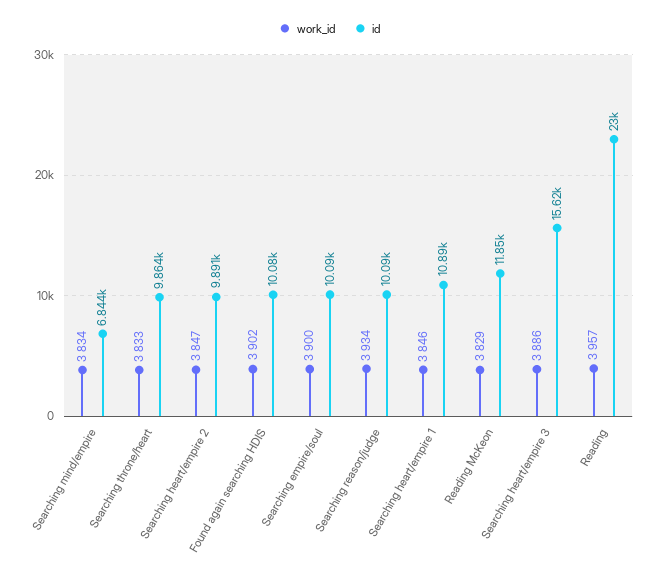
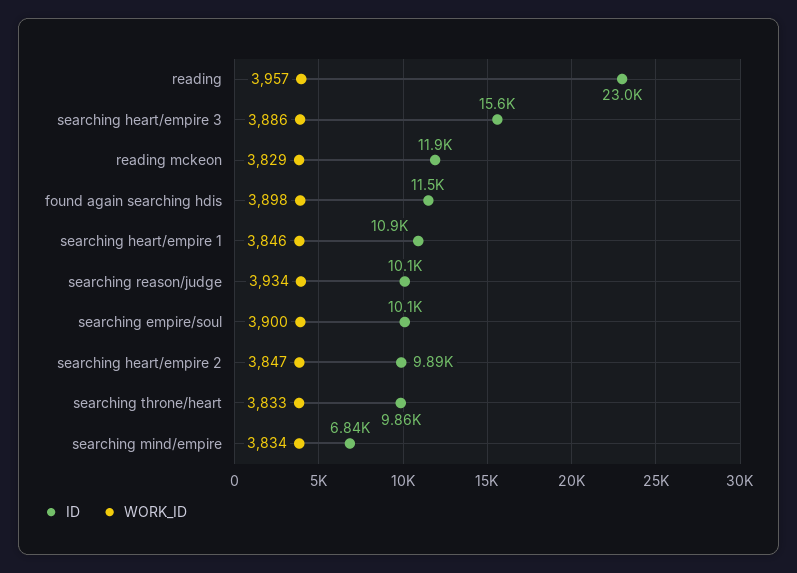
work_id, Found again searching HDIS: 3902 -> 3898
id, Found again searching HDIS: 10080 -> 11500

